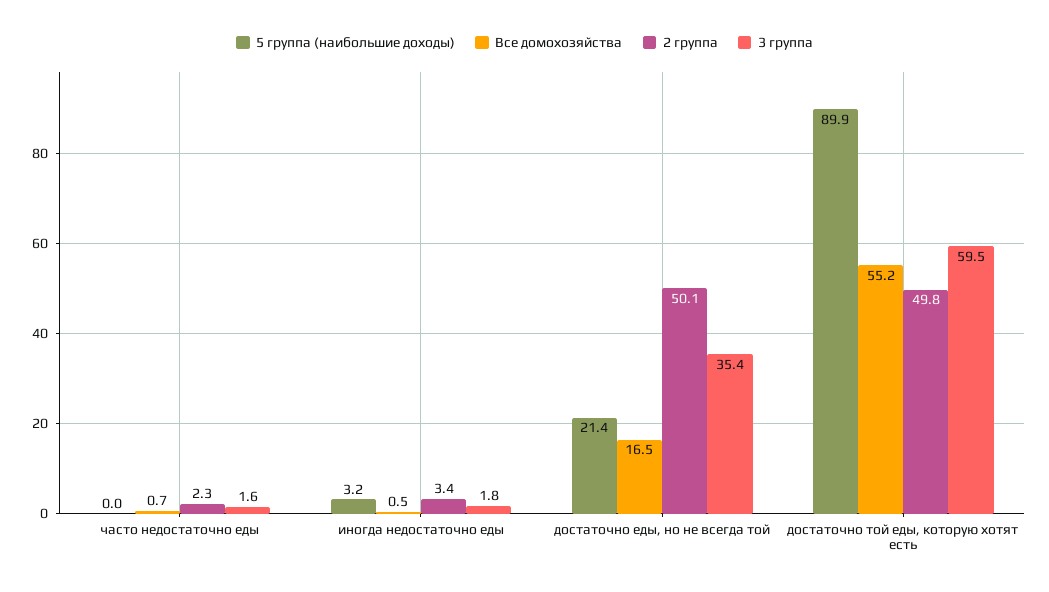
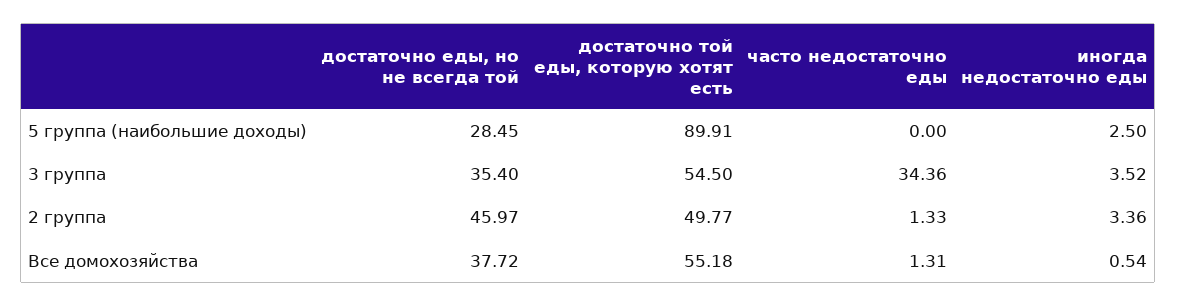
Все домохозяйства, часто недостаточно еды: 0.7 -> 1.31
2 группа, часто недостаточно еды: 2.3 -> 1.33
3 группа, часто недостаточно еды: 1.6 -> 34.36
5 группа (наибольшие доходы), иногда недостаточно еды: 3.2 -> 2.5
3 группа, иногда недостаточно еды: 1.8 -> 3.52
5 группа (наибольшие доходы), достаточно еды, но не всегда той: 21.4 -> 28.45
Все домохозяйства, достаточно еды, но не всегда той: 16.5 -> 37.72
2 группа, достаточно еды, но не всегда той: 50.1 -> 45.97
3 группа, достаточно той еды, которую хотят есть: 59.5 -> 54.5

